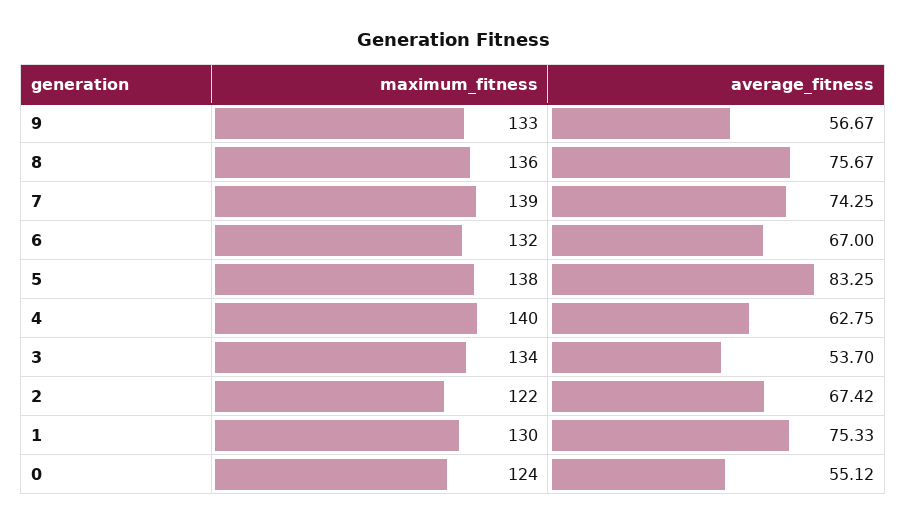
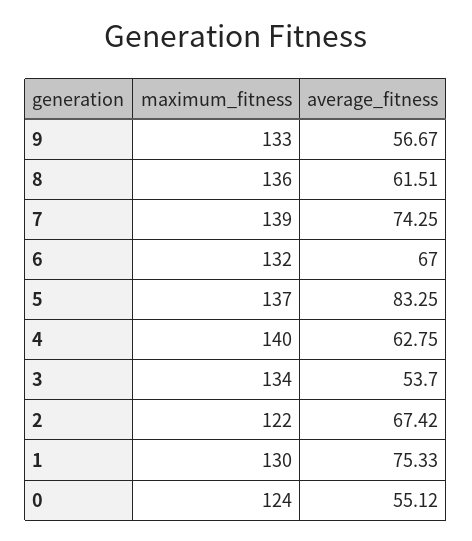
average_fitness, 8: 75.67 -> 61.51
maximum_fitness, 5: 138 -> 137

